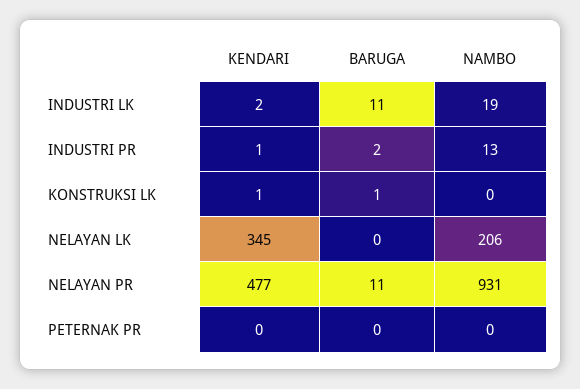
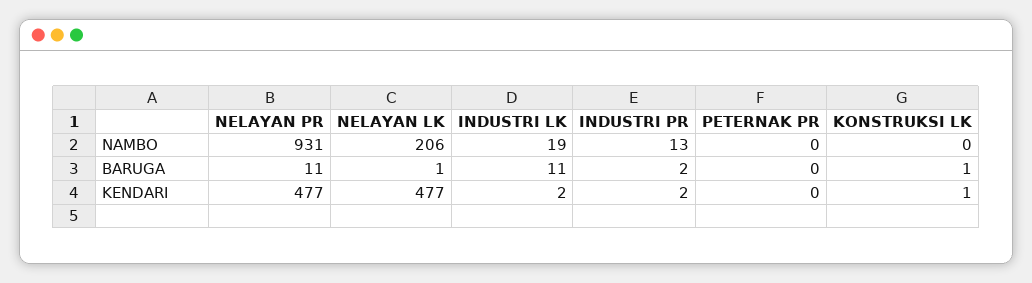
KENDARI, INDUSTRI PR: 1 -> 2
KENDARI, NELAYAN LK: 345 -> 477
BARUGA, NELAYAN LK: 0 -> 1

